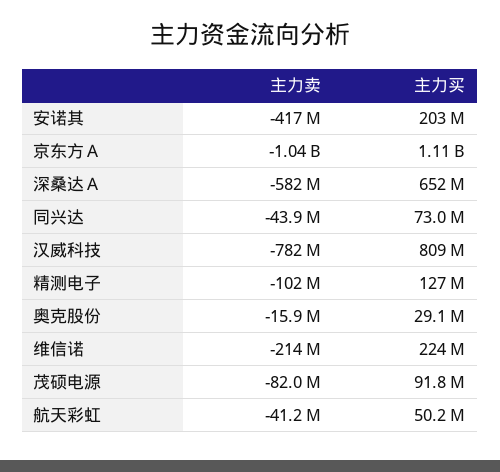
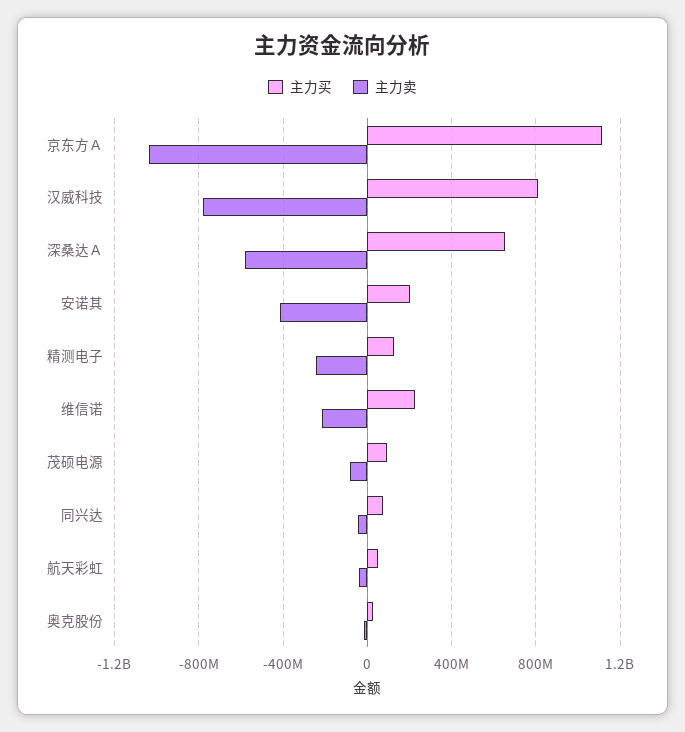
主力卖, 精测电子: -102000000 -> -250000000

